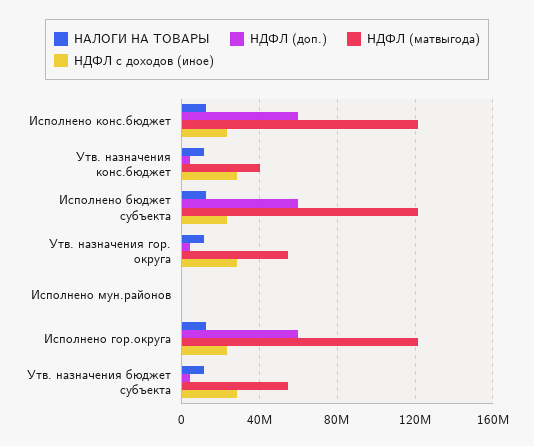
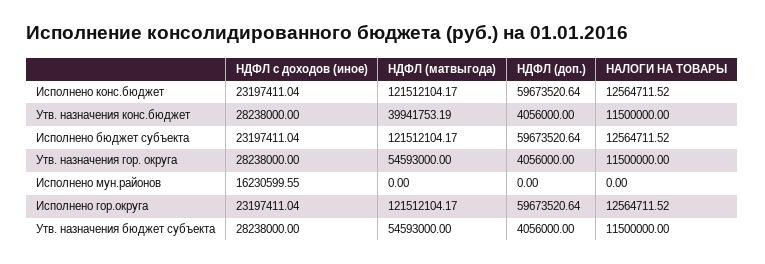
НДФЛ с доходов (иное), Исполнено мун.районов: 0 -> 16230599.55

